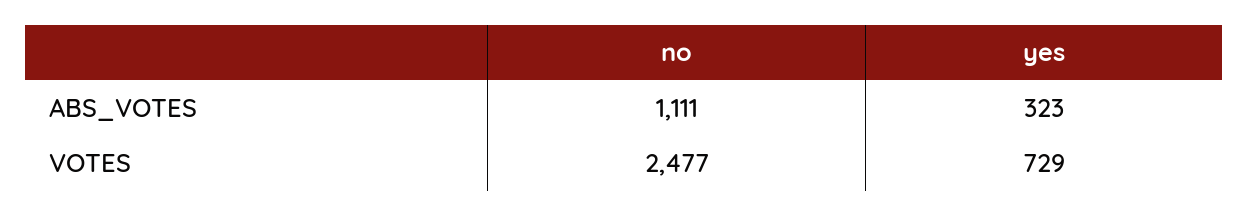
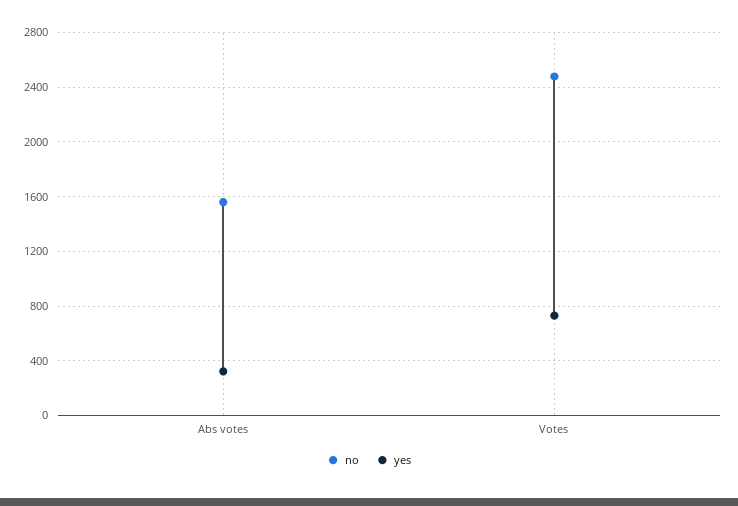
no, ABS_VOTES: 1111 -> 1550

